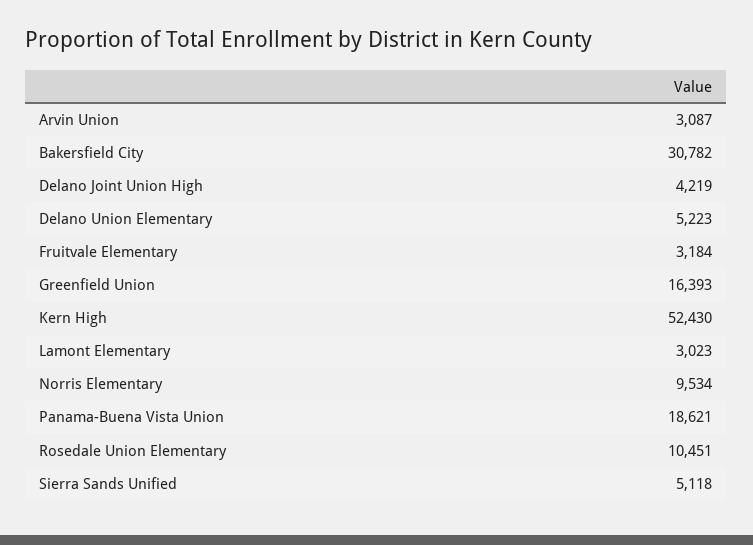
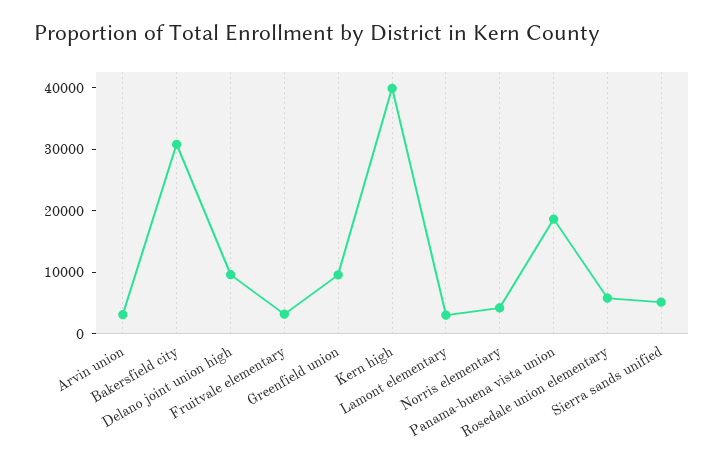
Delano Joint Union High: 4219 -> 10000
Delano Union Elementary: 5223 -> none
Greenfield Union: 16393 -> 10000
Kern High: 52430 -> 40000
Norris Elementary: 9534 -> 4000
Rosedale Union Elementary: 10451 -> 6000

